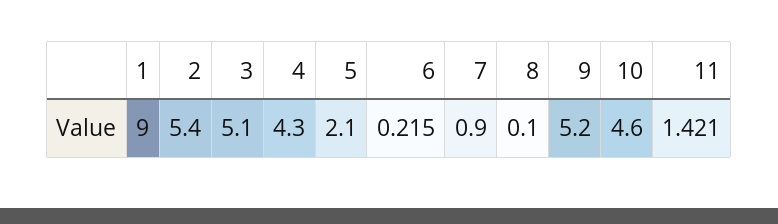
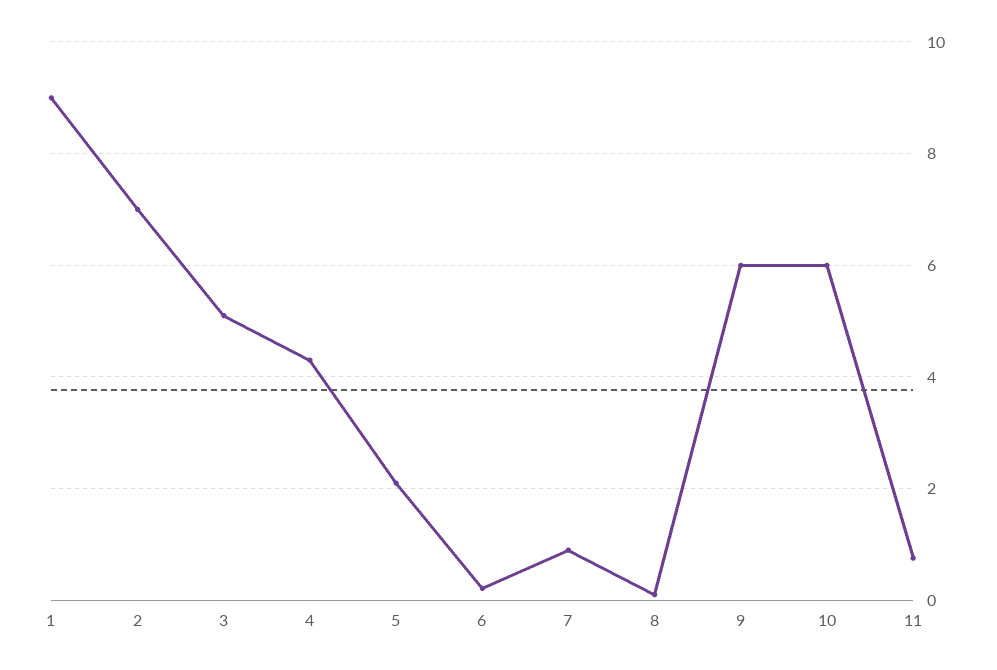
2: 5.4 -> 7
9: 5.2 -> 6
10: 4.6 -> 6
11: 1.421 -> 0.8

